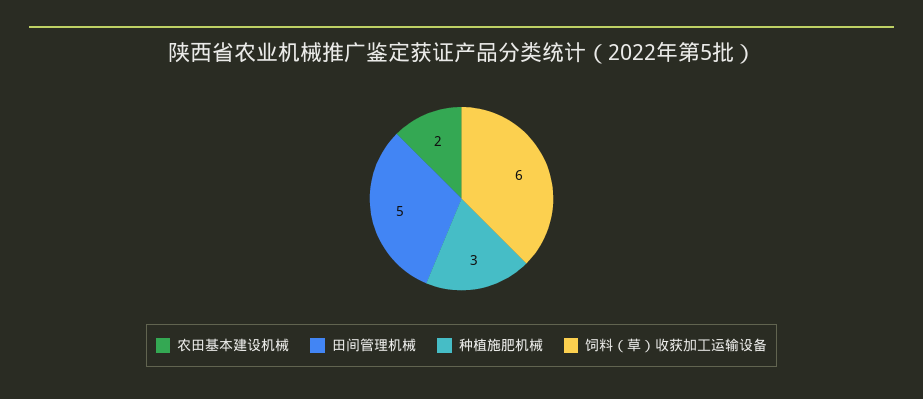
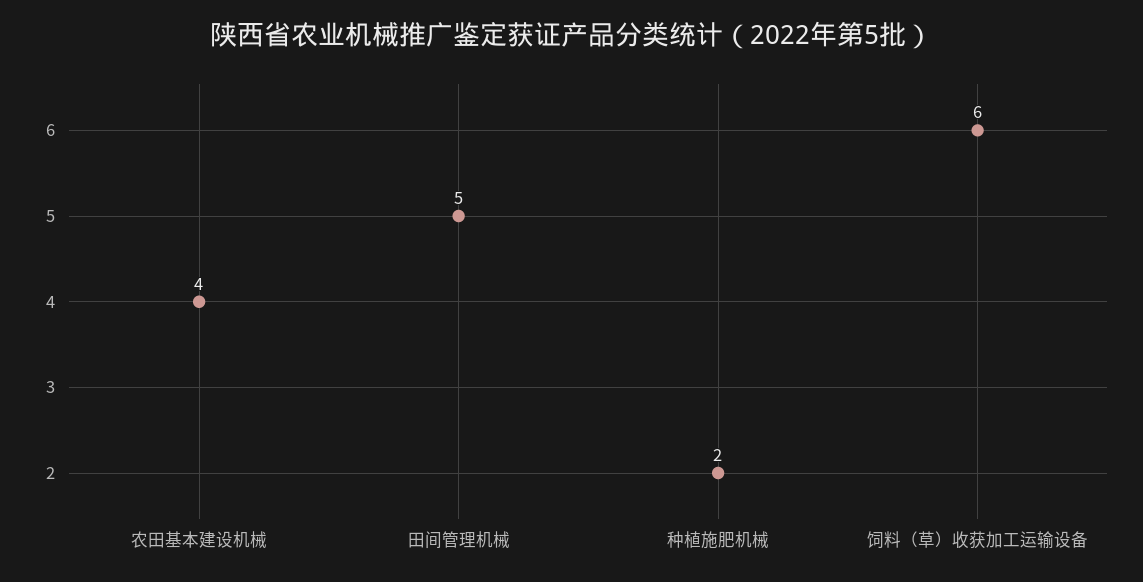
农田基本建设机械: 2 -> 4
种植施肥机械: 3 -> 2

